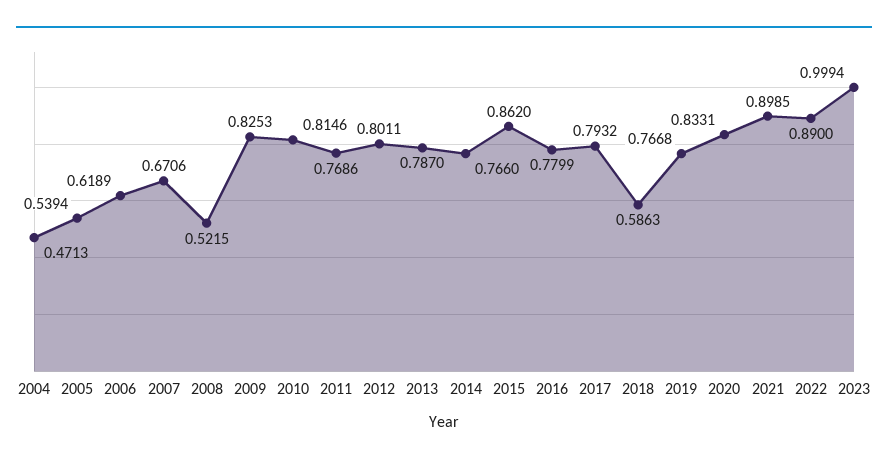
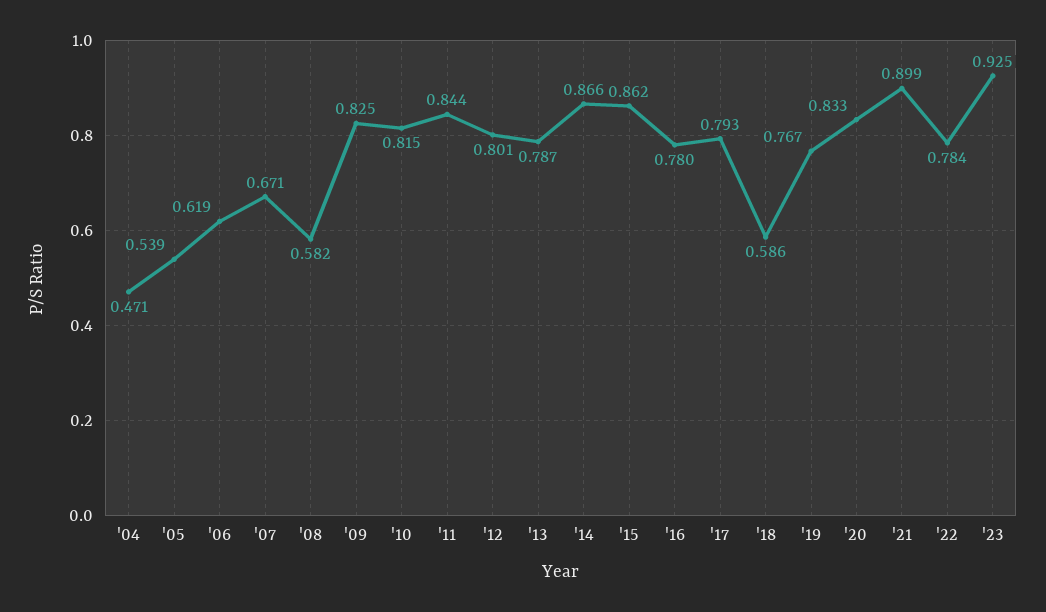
2008: 0.5215 -> 0.582
2011: 0.7686 -> 0.844
2014: 0.766 -> 0.866
2022: 0.89 -> 0.784
2023: 0.9994 -> 0.925

